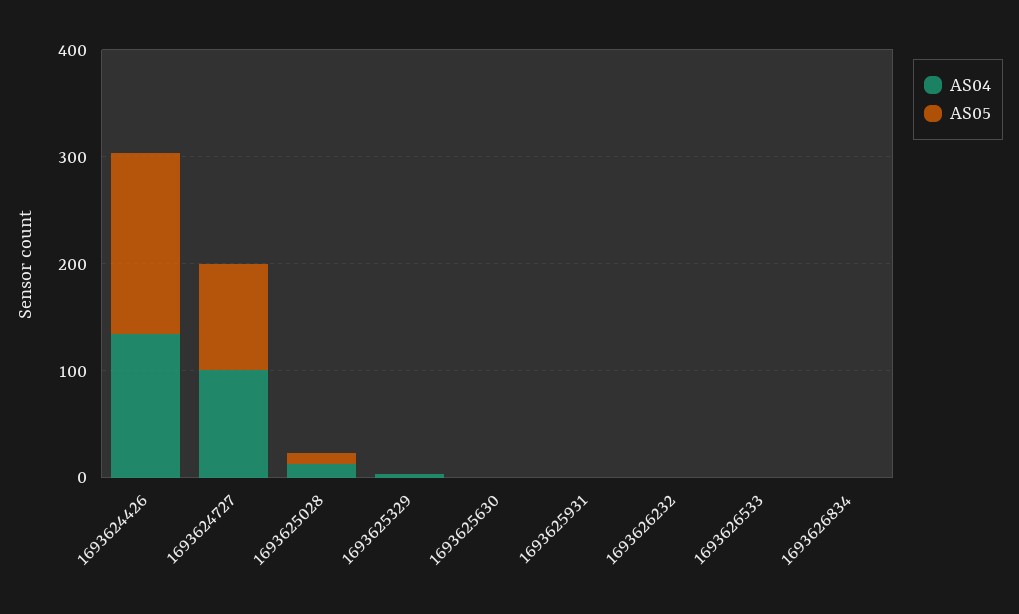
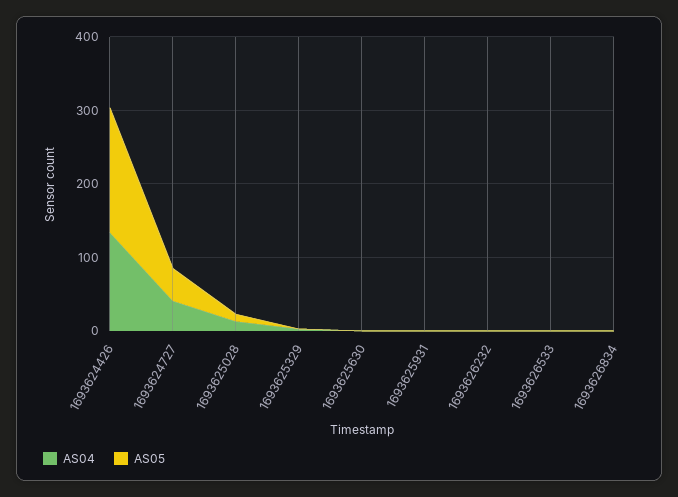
AS04, 1693624727: 100 -> 40
AS05, 1693624727: 100 -> 40

